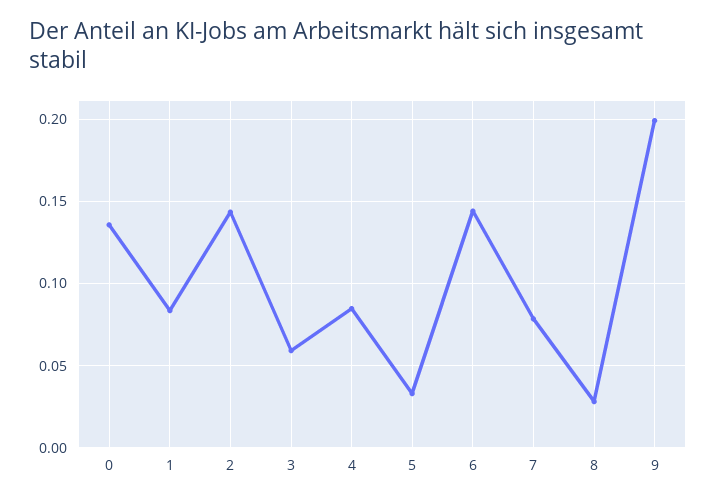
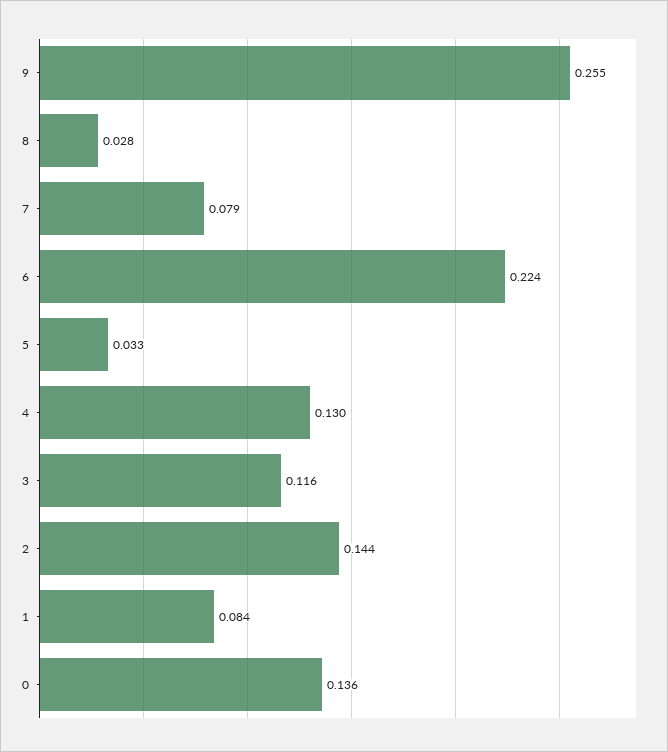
3: 0.06 -> 0.116
4: 0.085 -> 0.13
6: 0.145 -> 0.224
9: 0.2 -> 0.255

